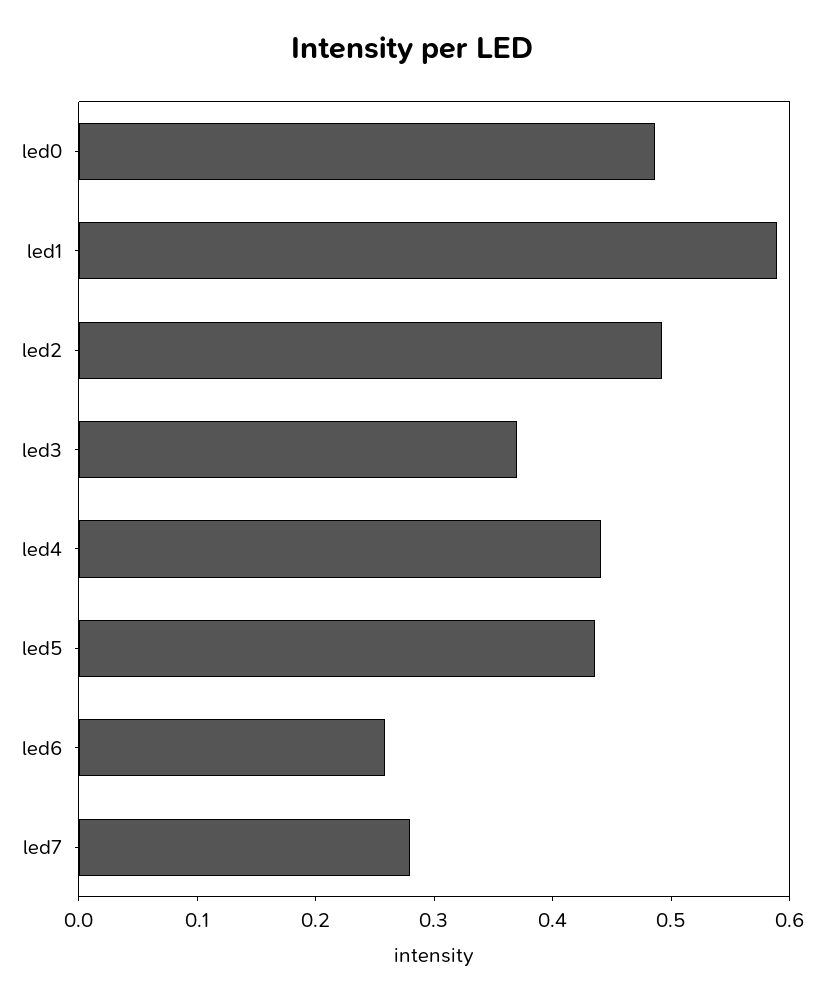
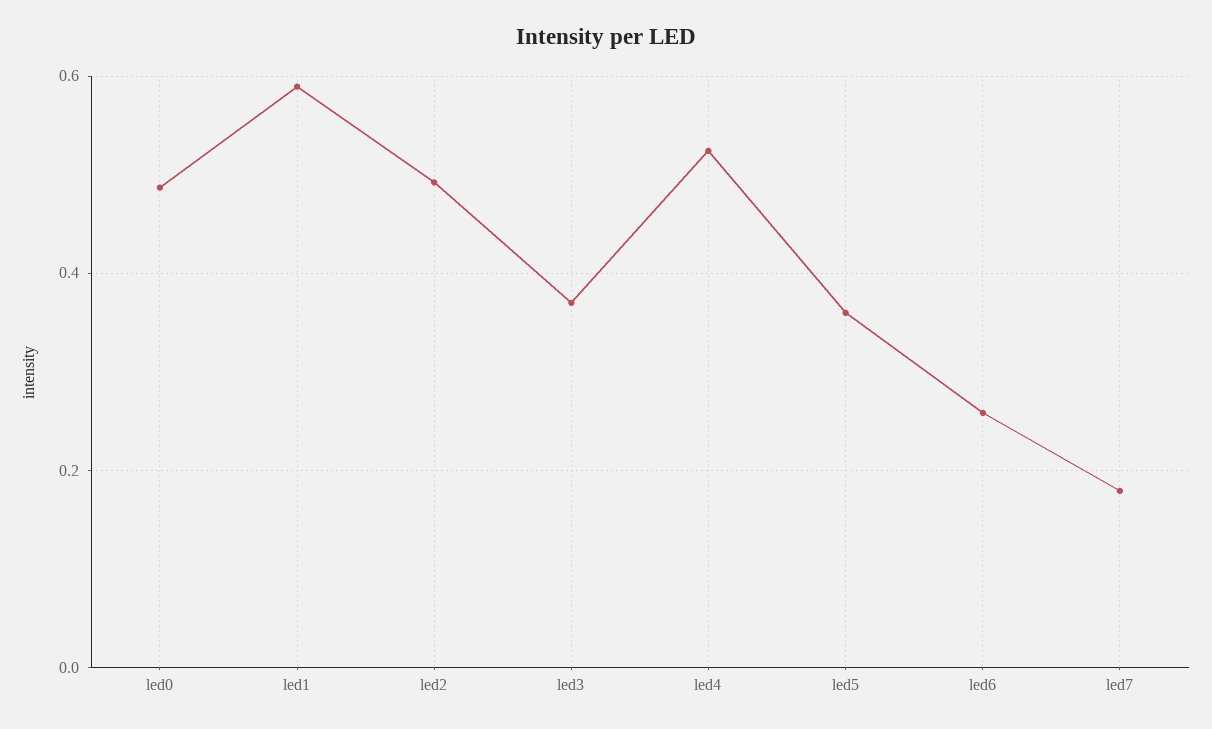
led4: 0.44 -> 0.52
led5: 0.44 -> 0.36
led7: 0.28 -> 0.18

